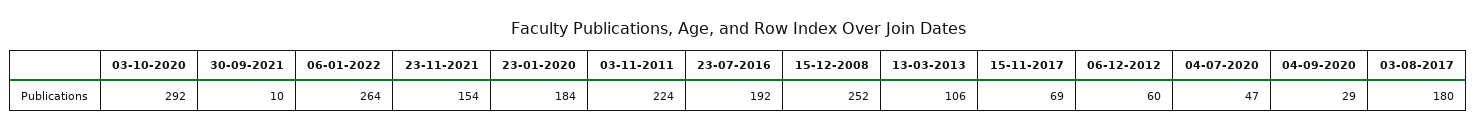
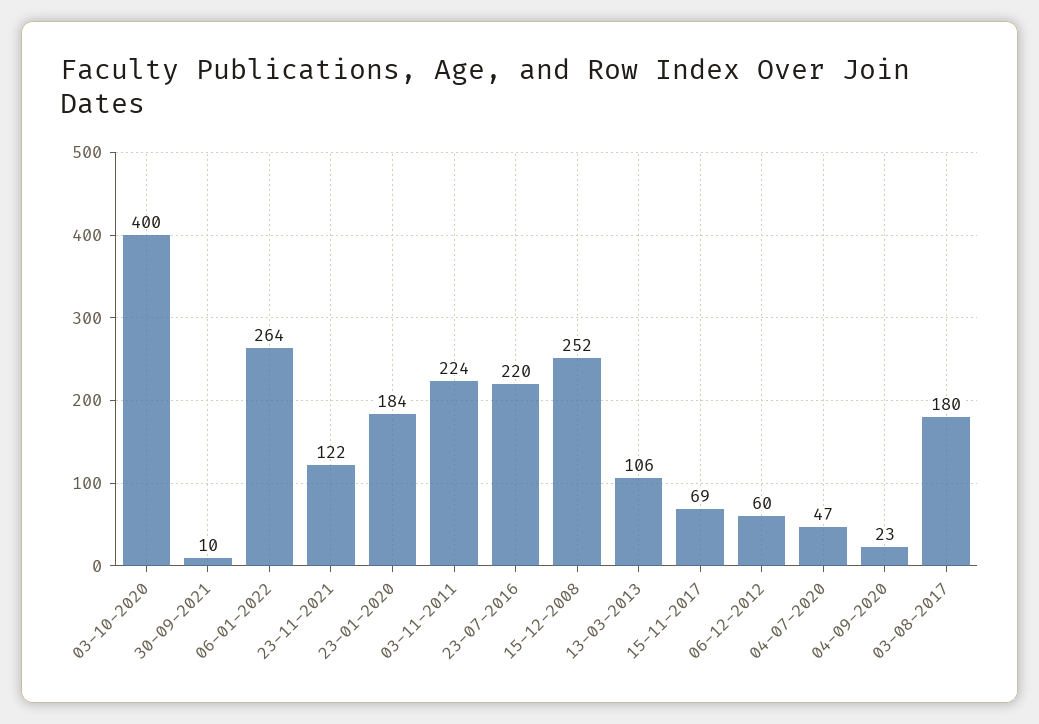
03-10-2020: 292 -> 400
23-11-2021: 154 -> 122
23-07-2016: 192 -> 220
04-09-2020: 29 -> 23

